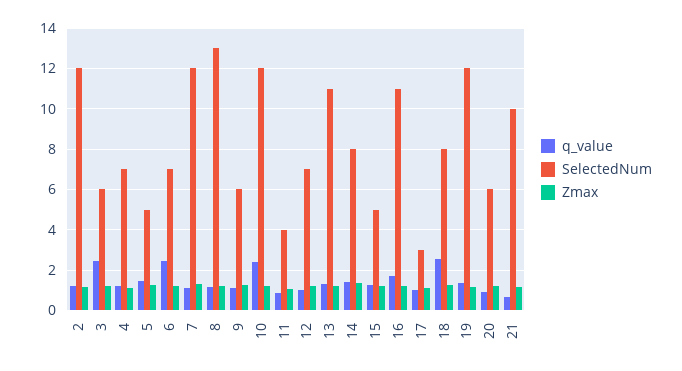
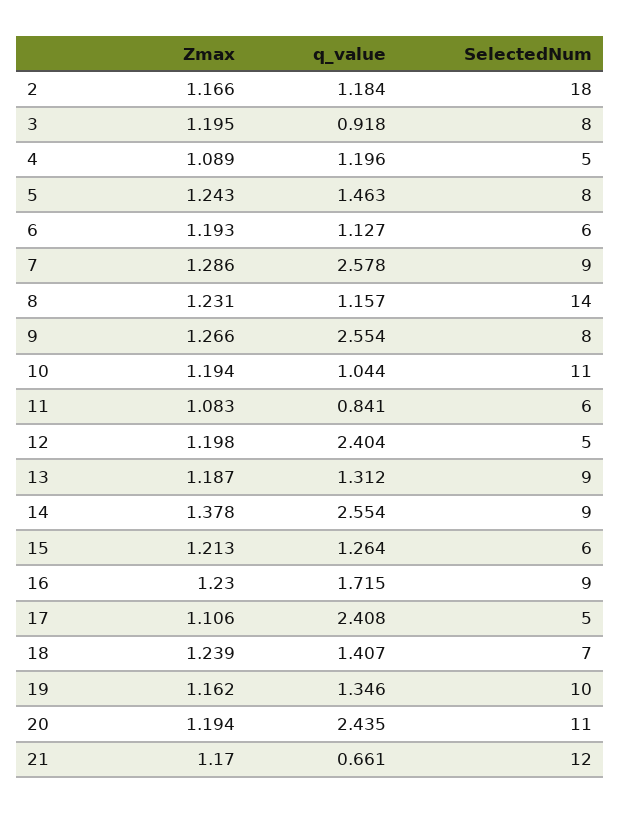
SelectedNum, 2: 12 -> 18
q_value, 3: 2.5 -> 0.918
SelectedNum, 3: 6 -> 8
SelectedNum, 4: 7 -> 5
SelectedNum, 5: 5 -> 8
q_value, 6: 2.5 -> 1.127
SelectedNum, 6: 7 -> 6
q_value, 7: 1 -> 2.578
SelectedNum, 7: 12 -> 9
SelectedNum, 8: 13 -> 14
q_value, 9: 1 -> 2.554
SelectedNum, 9: 6 -> 8
q_value, 10: 2.5 -> 1.044
SelectedNum, 10: 12 -> 11
SelectedNum, 11: 4 -> 6
q_value, 12: 1 -> 2.404
SelectedNum, 12: 7 -> 5
SelectedNum, 13: 11 -> 9
q_value, 14: 1.5 -> 2.554
SelectedNum, 14: 8 -> 9
SelectedNum, 15: 5 -> 6
SelectedNum, 16: 11 -> 9
q_value, 17: 1 -> 2.408
SelectedNum, 17: 3 -> 5
q_value, 18: 2.5 -> 1.407
SelectedNum, 18: 8 -> 7
SelectedNum, 19: 12 -> 10
q_value, 20: 1 -> 2.435
SelectedNum, 20: 6 -> 11
SelectedNum, 21: 10 -> 12

